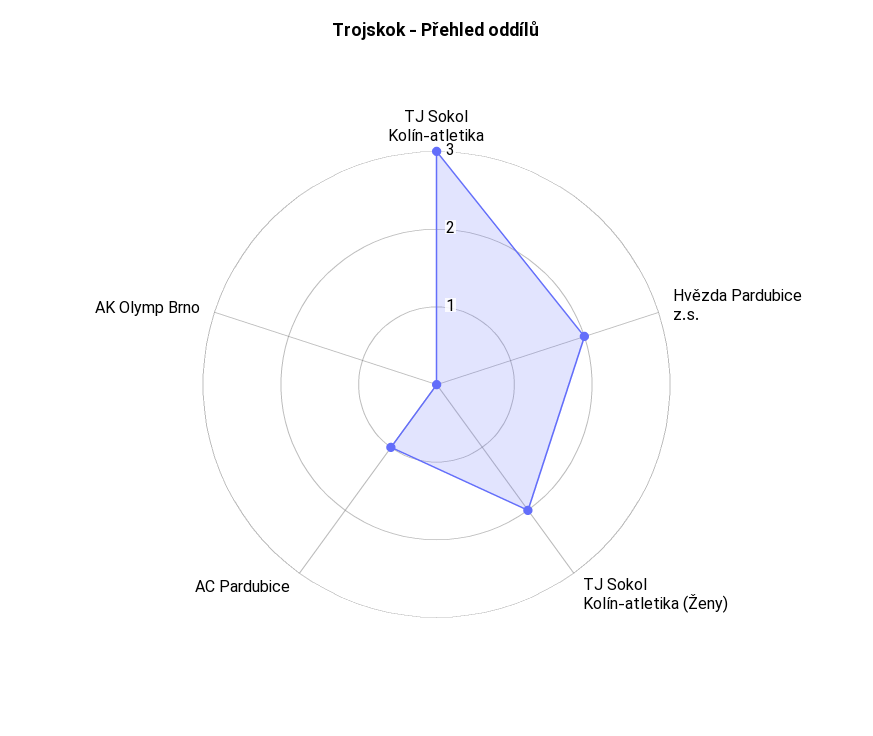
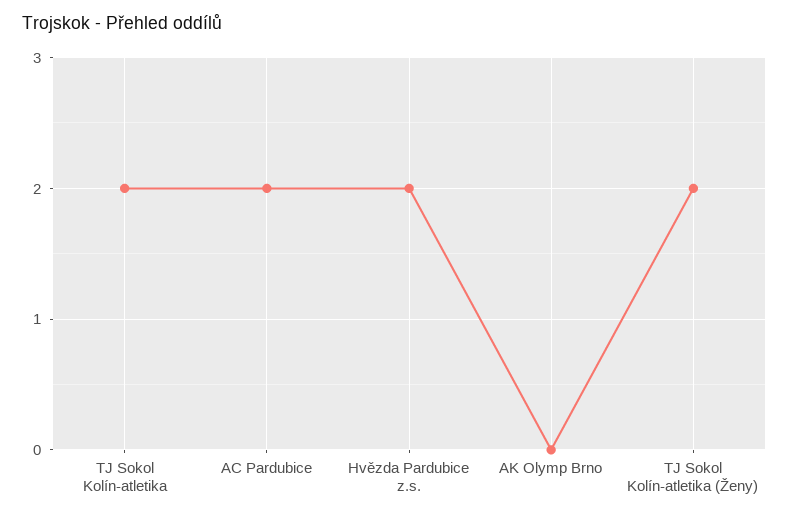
TJ Sokol Kolín-atletika: 3 -> 2
AC Pardubice: 1 -> 2

